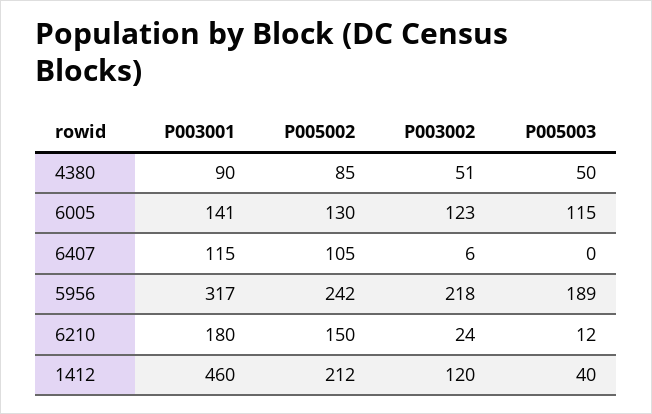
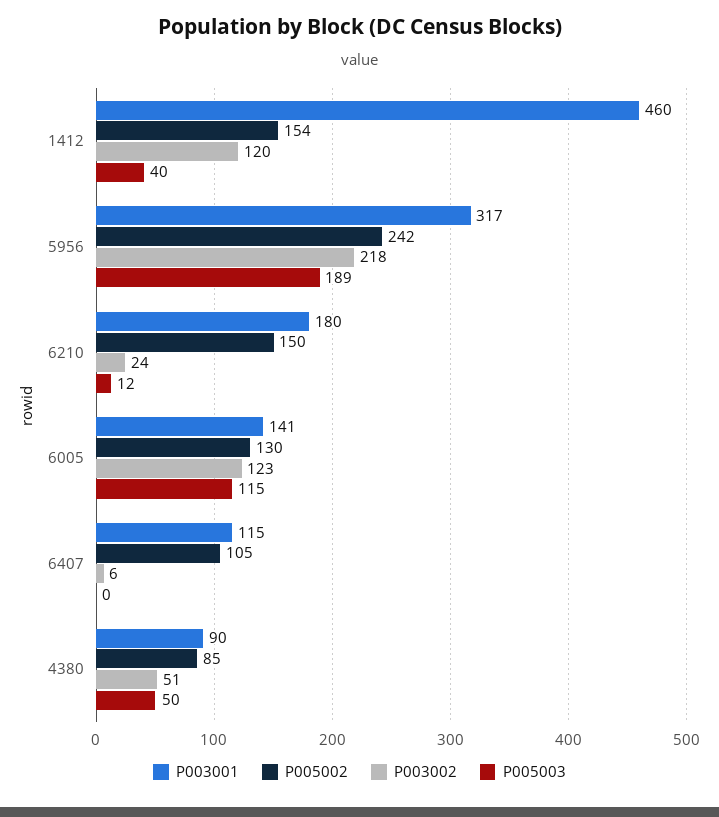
P005002, 1412: 212 -> 154

